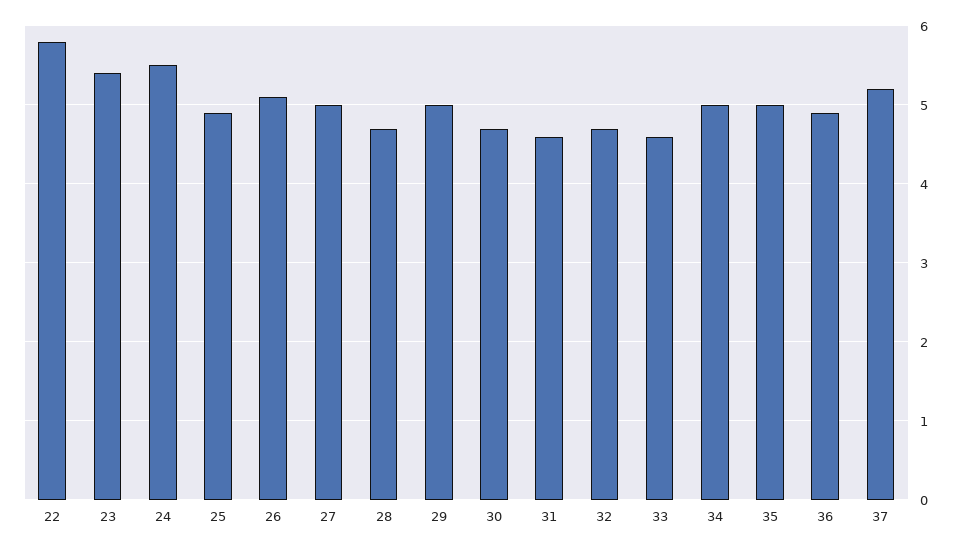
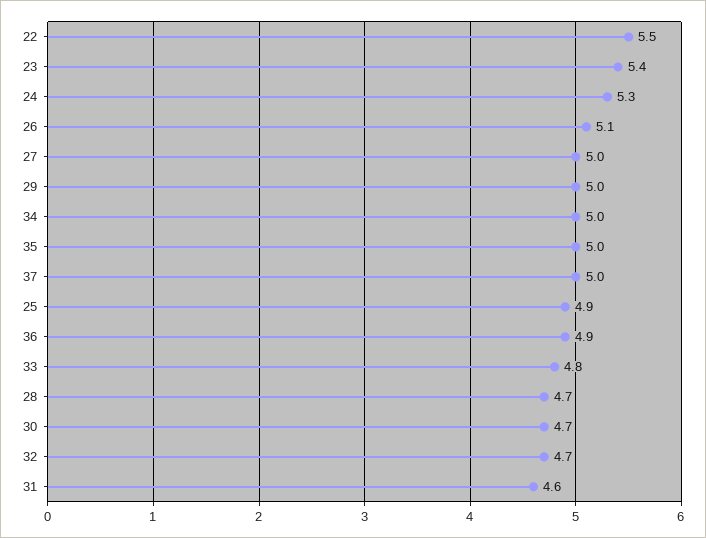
22: 5.8 -> 5.5
24: 5.5 -> 5.3
33: 4.6 -> 4.8
37: 5.2 -> 5

